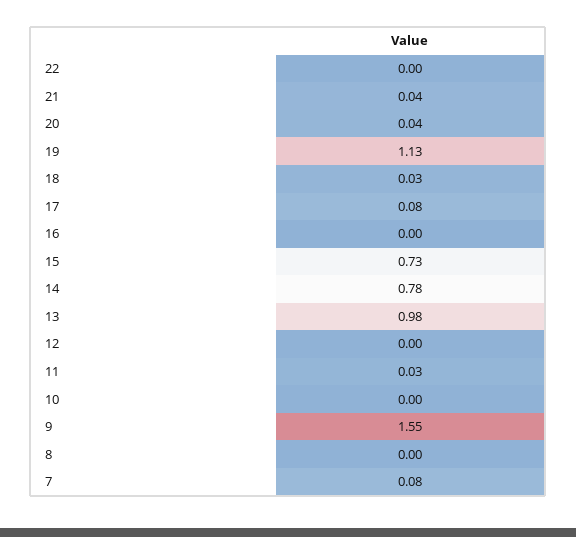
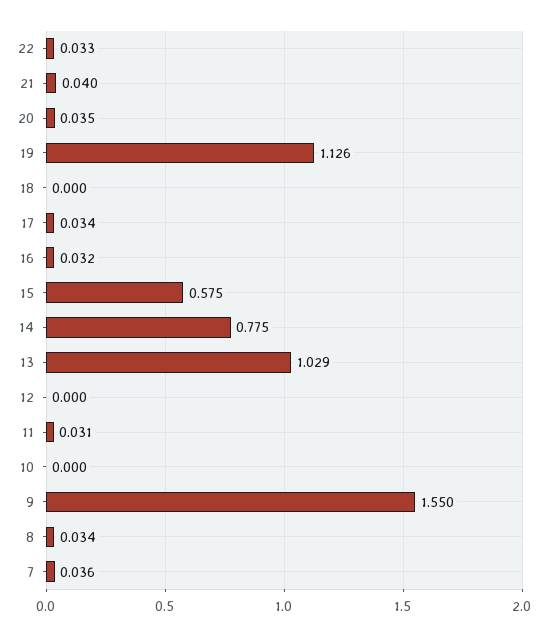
22: 0 -> 0.033
18: 0.03 -> 0
17: 0.08 -> 0.034
16: 0 -> 0.032
15: 0.73 -> 0.575
13: 0.98 -> 1.029
8: 0 -> 0.034
7: 0.08 -> 0.036

